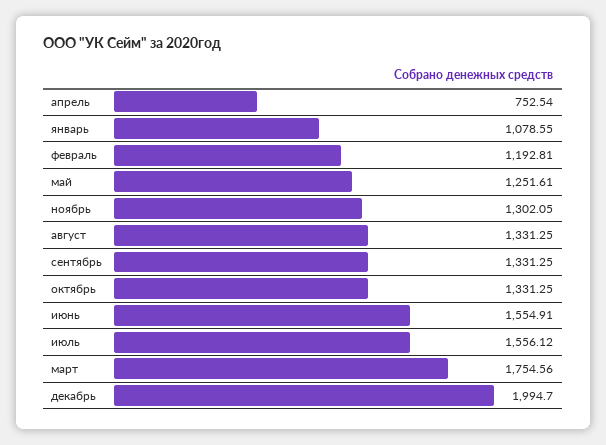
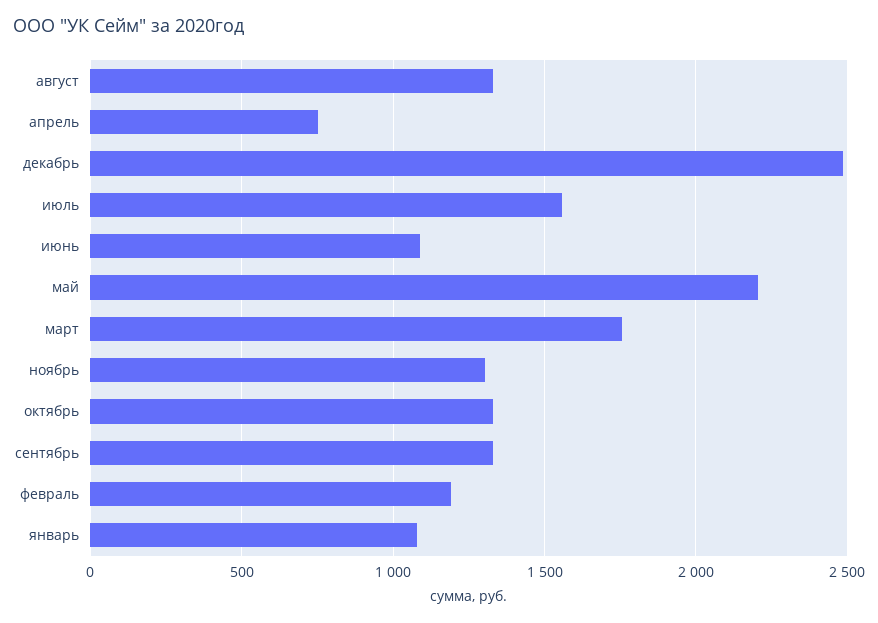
май: 1251.61 -> 2200
июнь: 1554.91 -> 1100
декабрь: 1994.7 -> 2500

